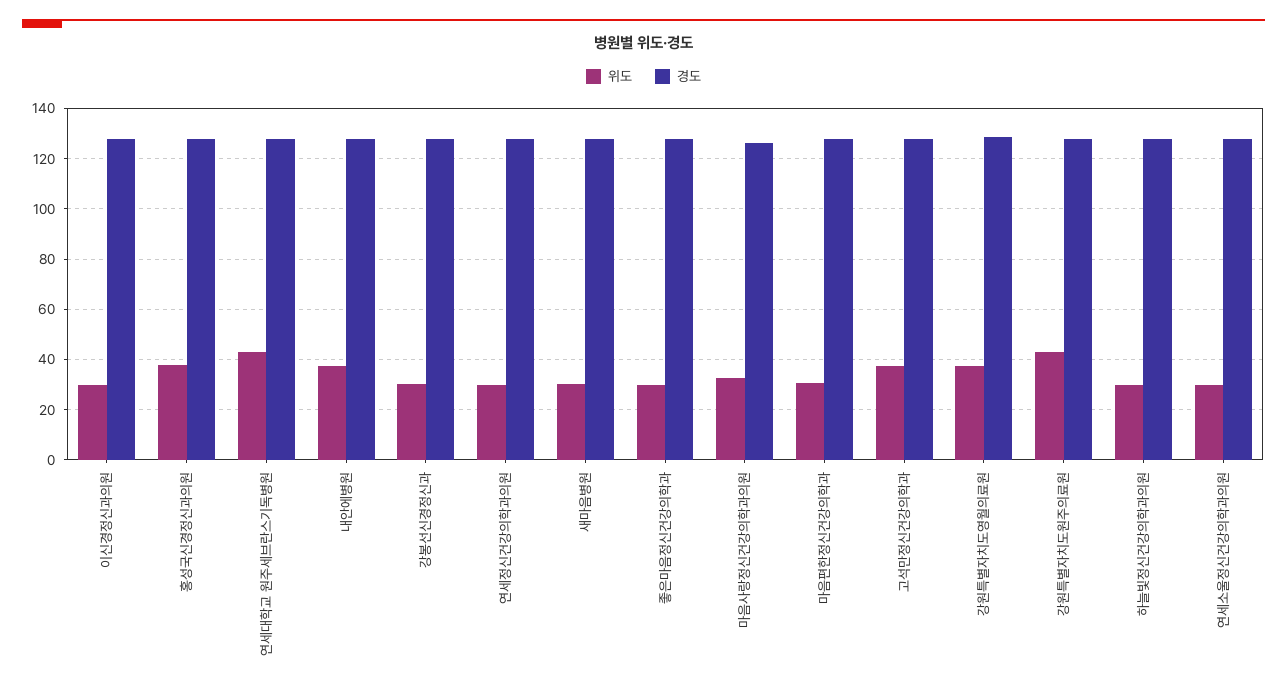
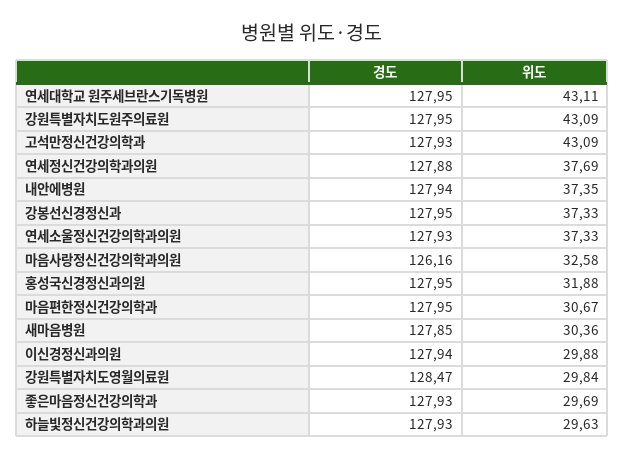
위도, 홍성국신경정신과의원: 37.5 -> 31.88
위도, 강봉선신경정신과: 30 -> 37.33
위도, 연세정신건강의학과의원: 30 -> 37.69
위도, 고석만정신건강의학과: 37.5 -> 43.09
위도, 강원특별자치도영월의료원: 37.5 -> 29.84
위도, 연세소울정신건강의학과의원: 30 -> 37.33

